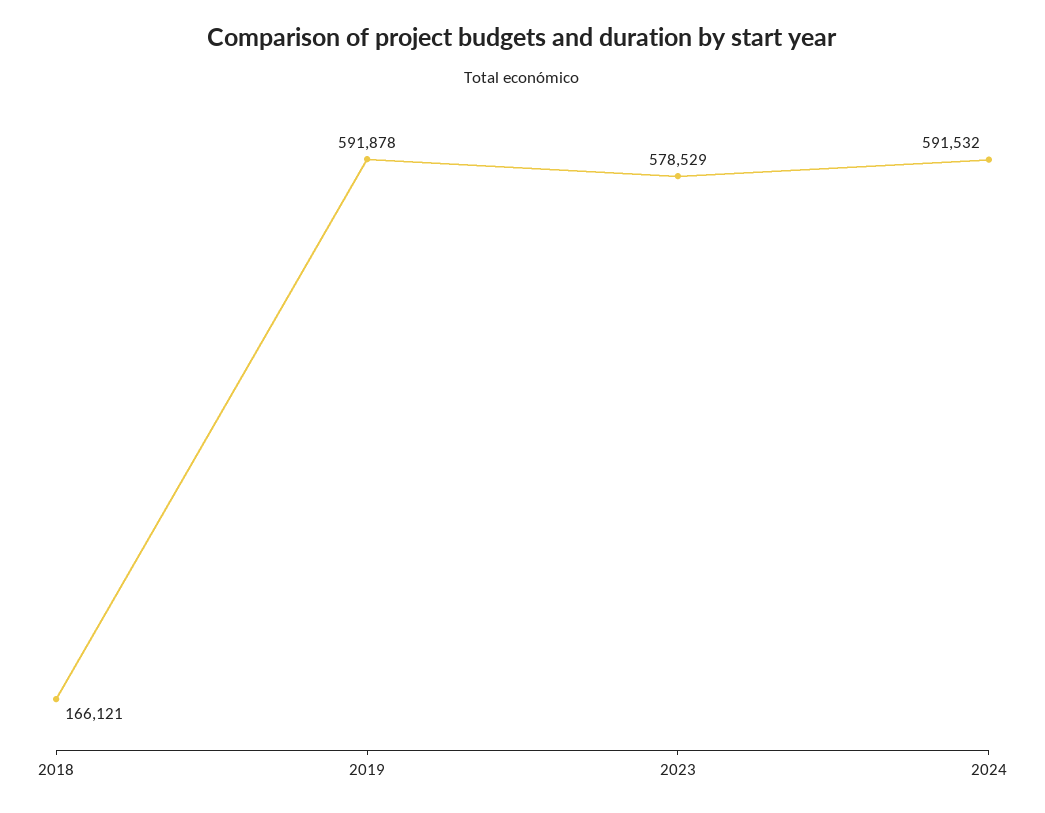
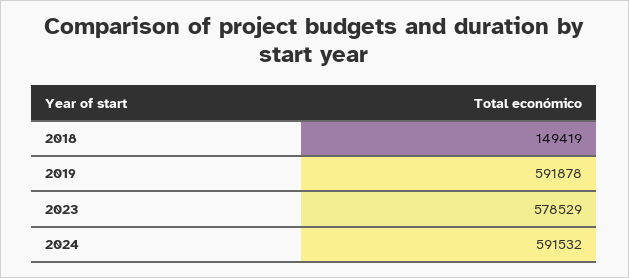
2018: 166121 -> 149419

